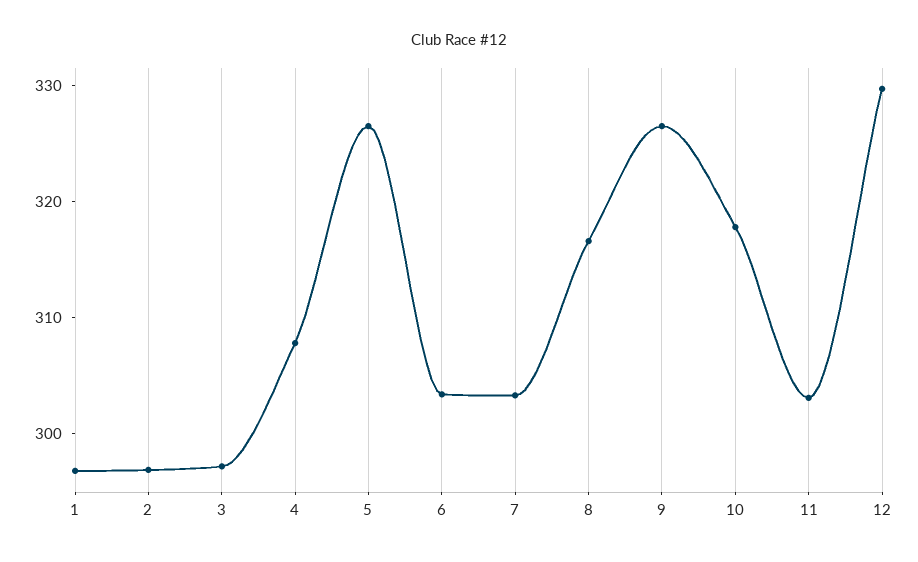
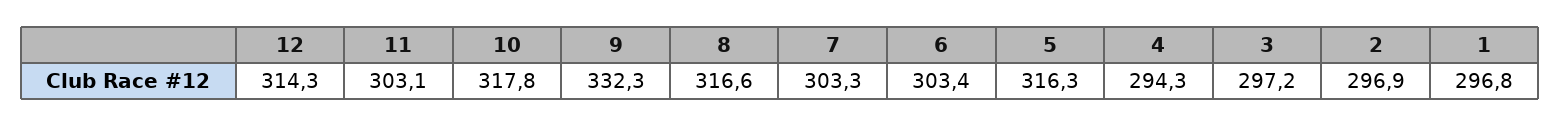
4: 308 -> 294.3
5: 326 -> 316.3
9: 326 -> 332.3
12: 330 -> 314.3

